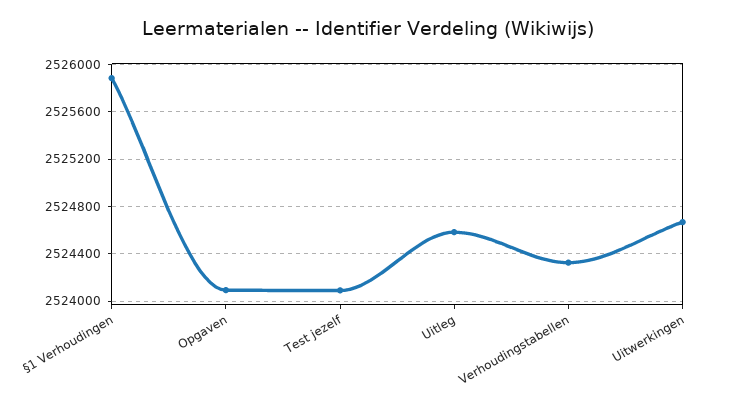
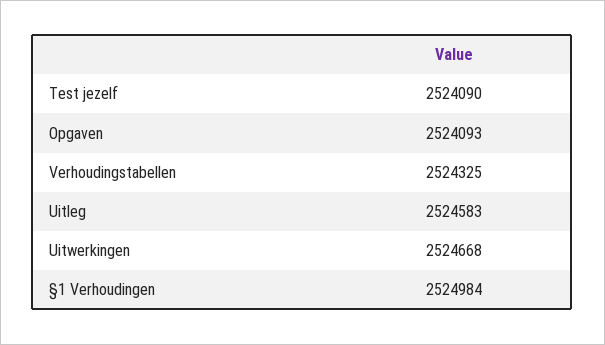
§1 Verhoudingen: 2525900 -> 2524984

